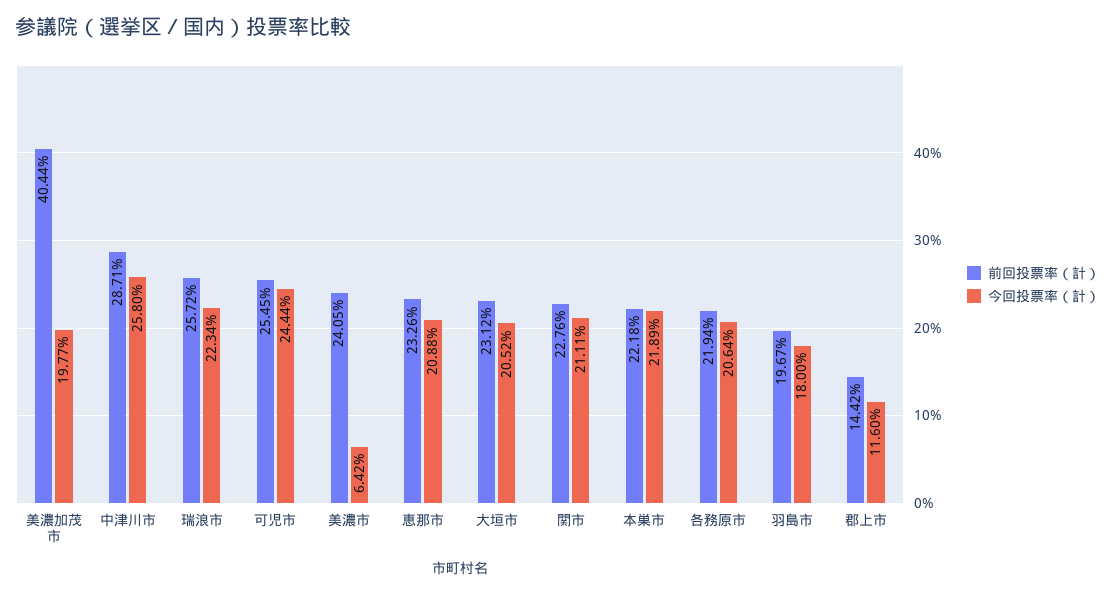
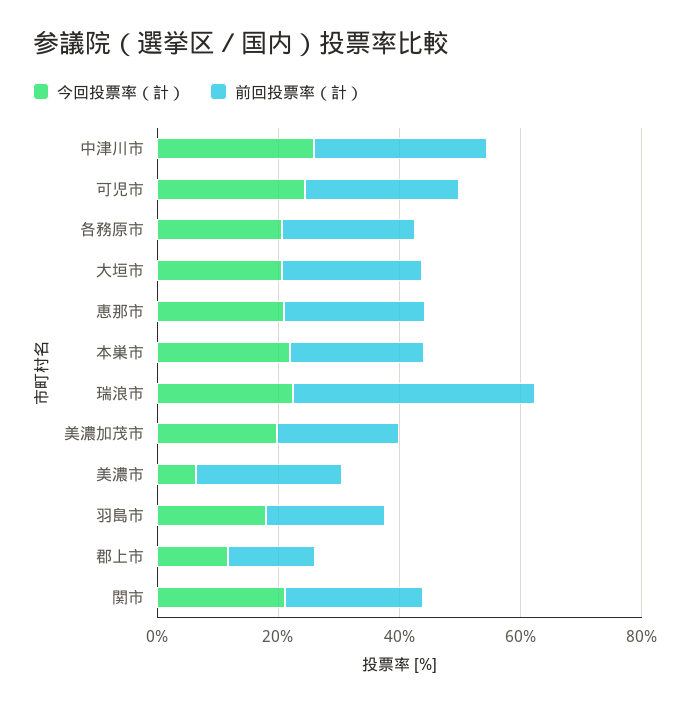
前回投票率（計）, 美濃加茂市: 40.44 -> 20
前回投票率（計）, 瑞浪市: 25.72 -> 40

